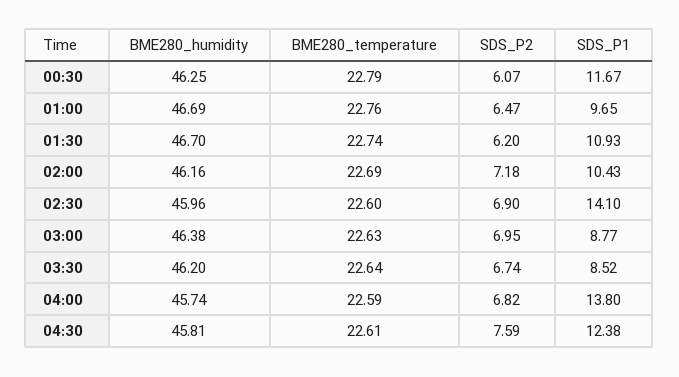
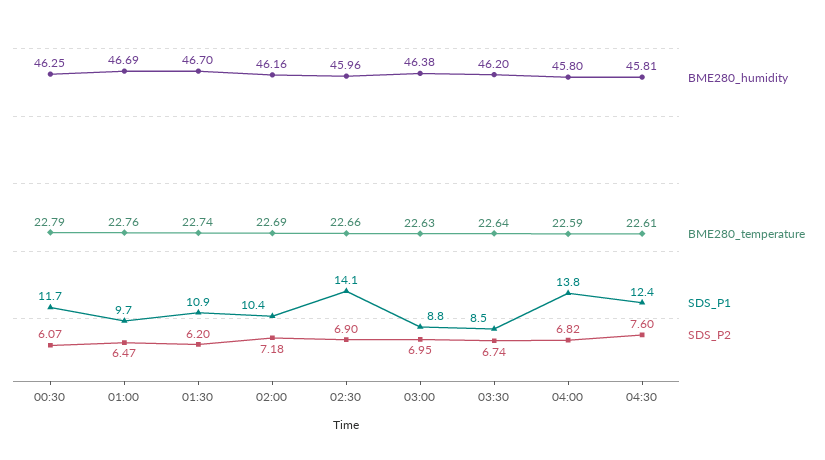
BME280_temperature, 02:30: 22.6 -> 22.66
BME280_humidity, 04:00: 45.74 -> 45.8
SDS_P2, 04:30: 7.59 -> 7.6

